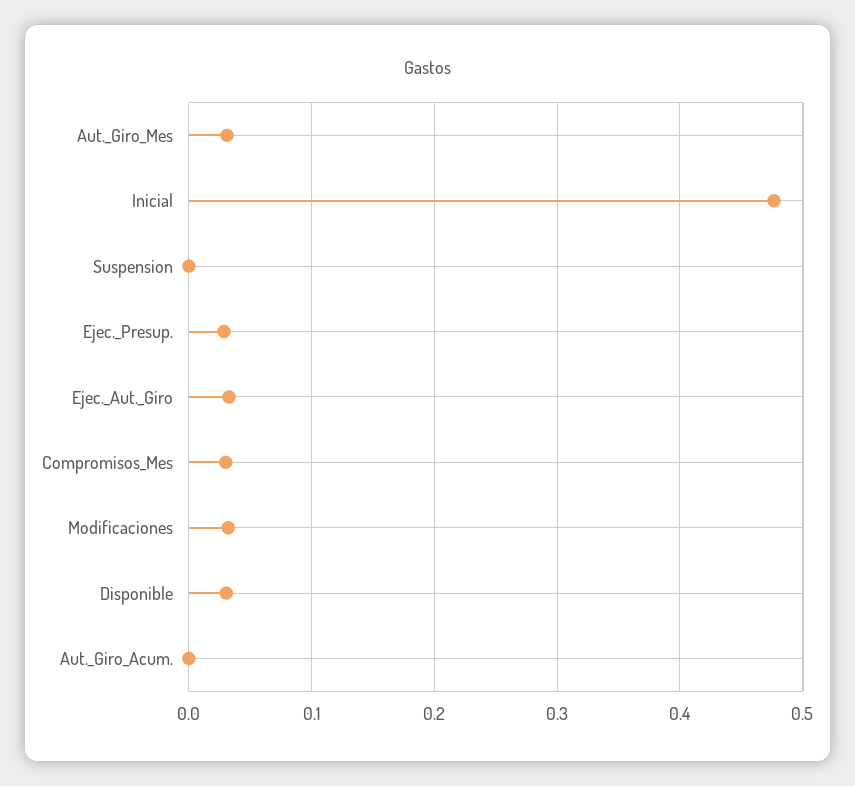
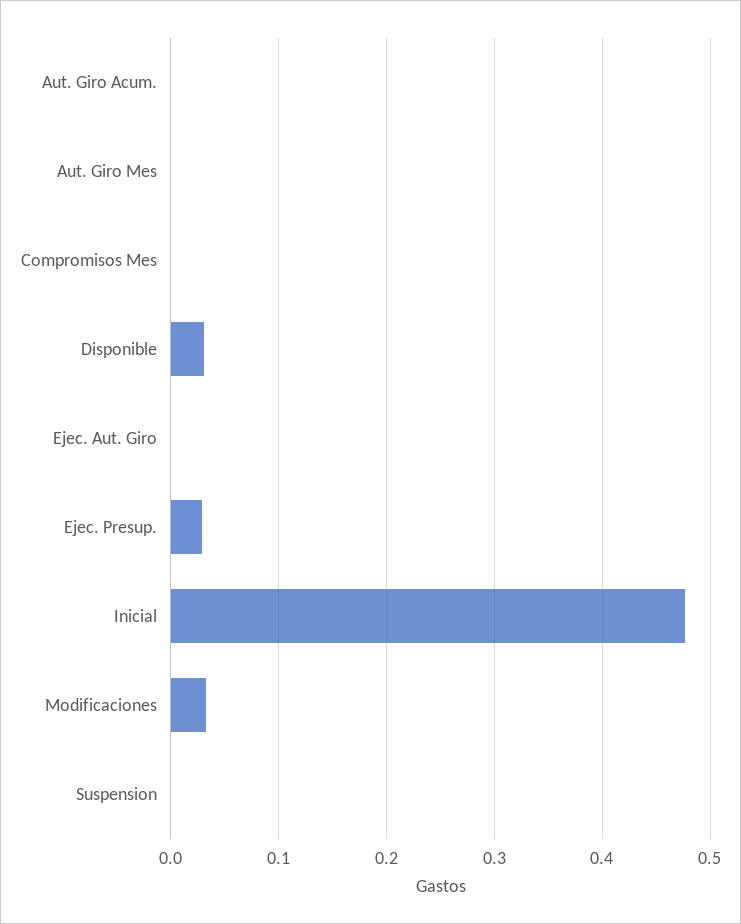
Aut._Giro_Mes: 0.03 -> 0
Ejec._Aut._Giro: 0.03 -> 0
Compromisos_Mes: 0.03 -> 0

